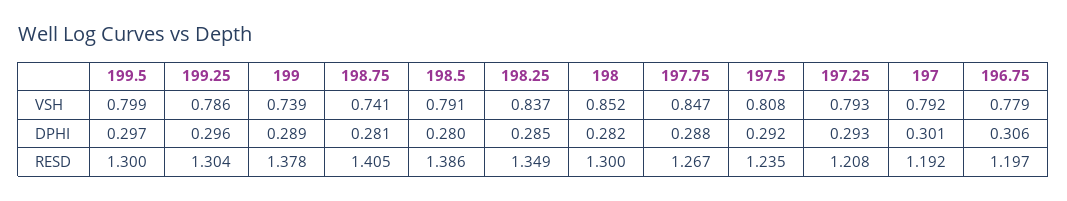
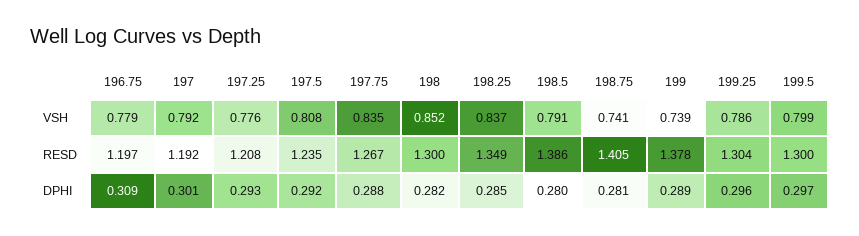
197.75, VSH: 0.847 -> 0.835
197.25, VSH: 0.793 -> 0.776
196.75, DPHI: 0.306 -> 0.309

